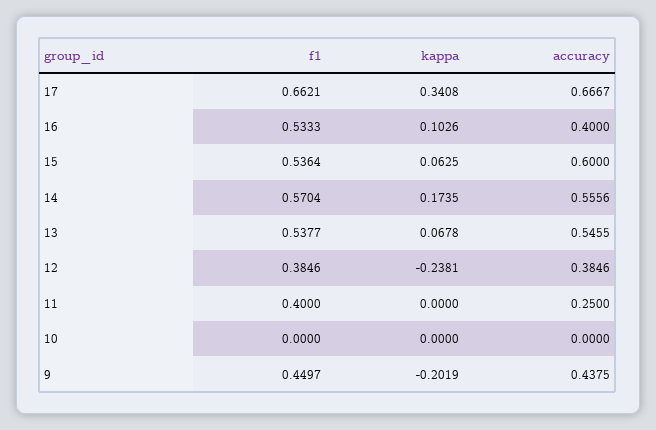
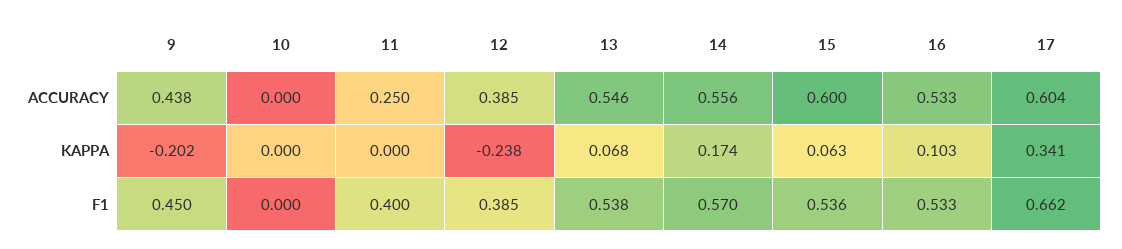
accuracy, 17: 0.6667 -> 0.604
accuracy, 16: 0.4 -> 0.533

